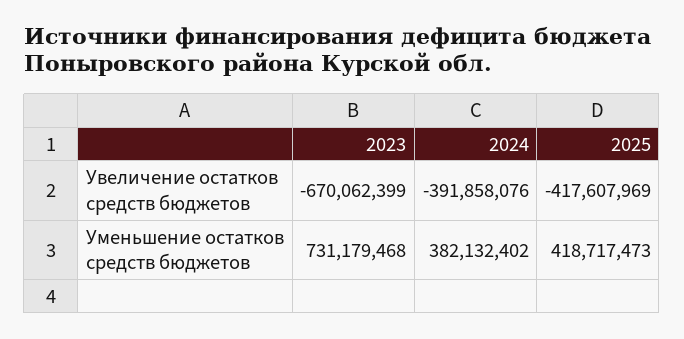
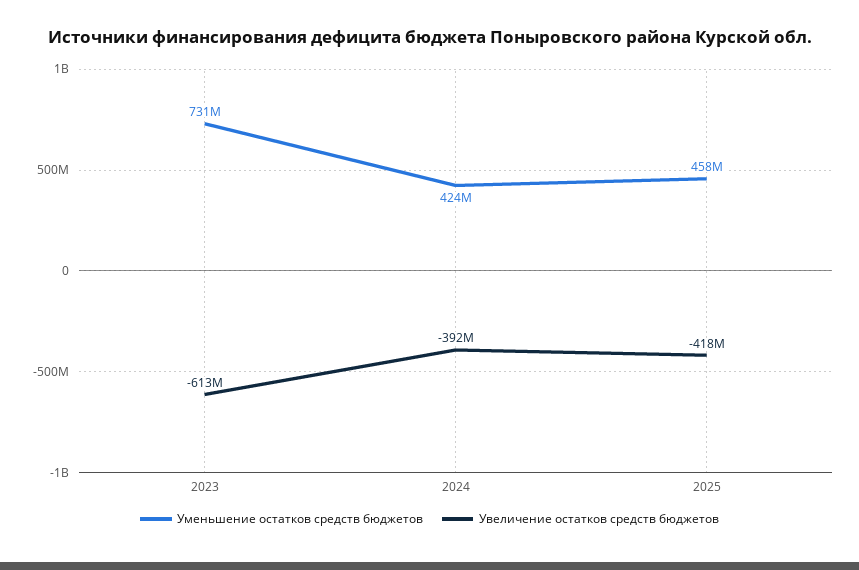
Увеличение остатков средств бюджетов, 2023: -670062399 -> -613000000
Уменьшение остатков средств бюджетов, 2024: 382132402 -> 424000000
Уменьшение остатков средств бюджетов, 2025: 418717473 -> 458000000

